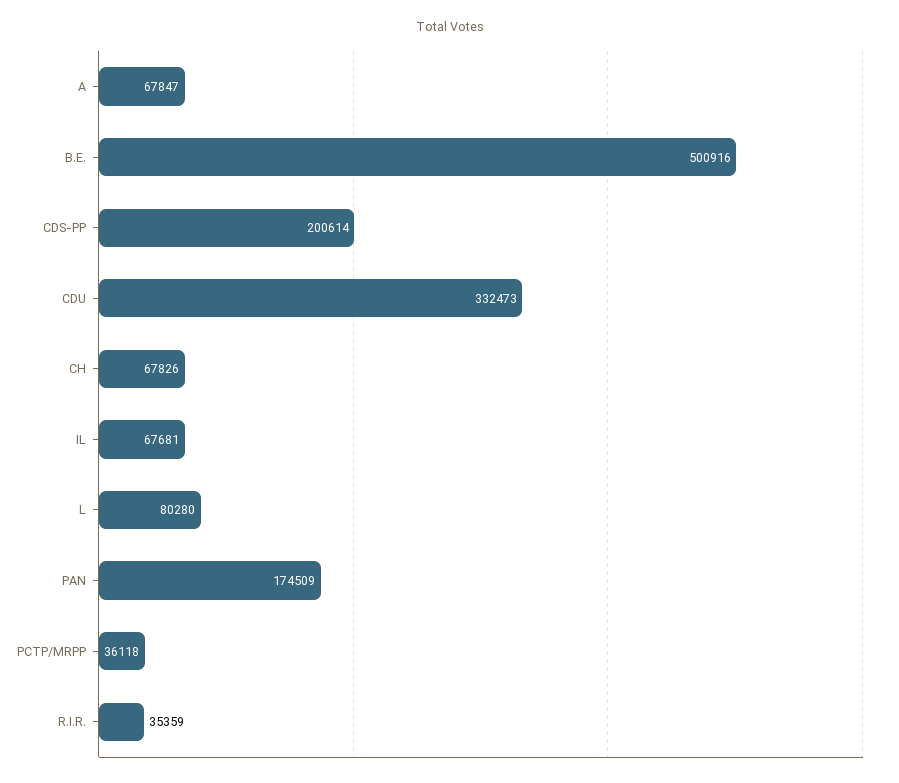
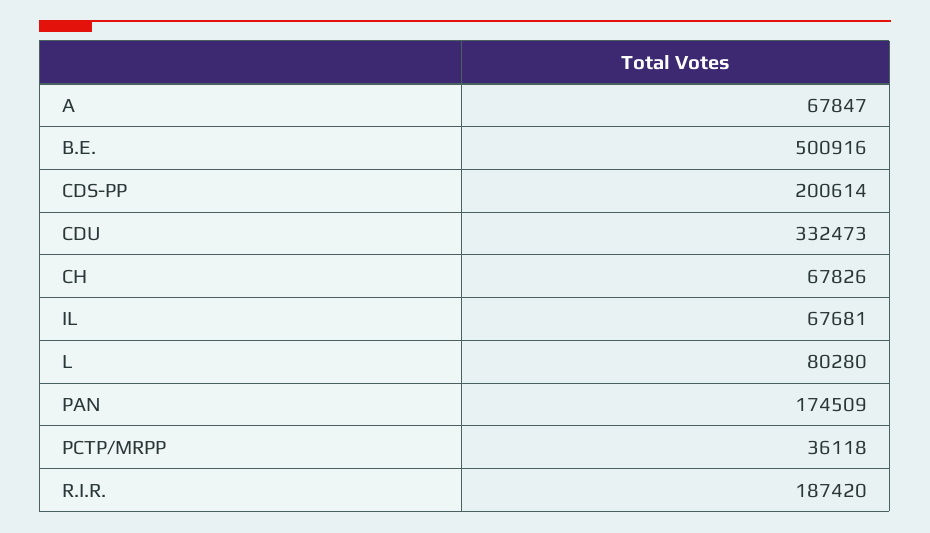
R.I.R.: 35359 -> 187420

